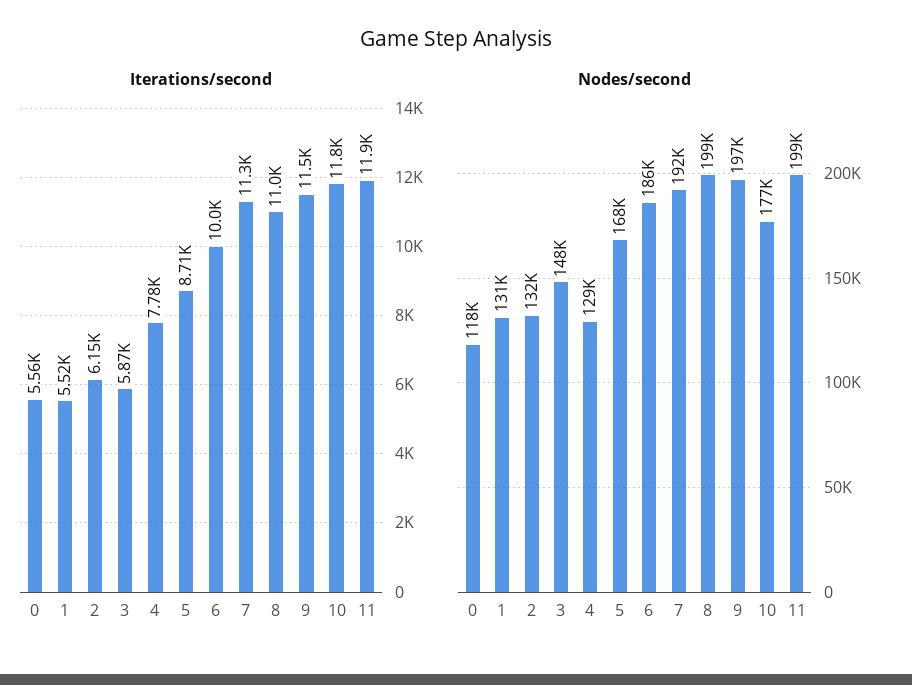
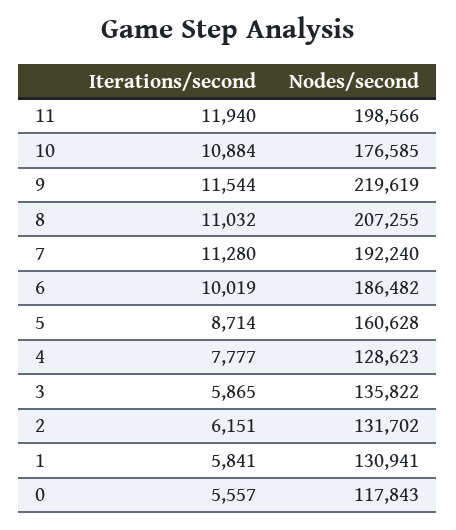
Iterations/second, 1: 5520 -> 5841
Iterations/second, 10: 11800 -> 10884
Nodes/second, 3: 148000 -> 135822
Nodes/second, 5: 168000 -> 160628
Nodes/second, 8: 199000 -> 207255
Nodes/second, 9: 197000 -> 219619

